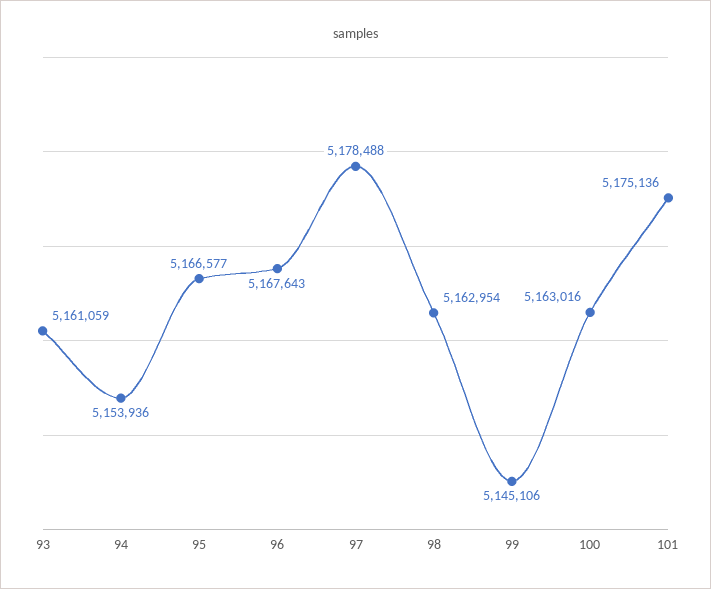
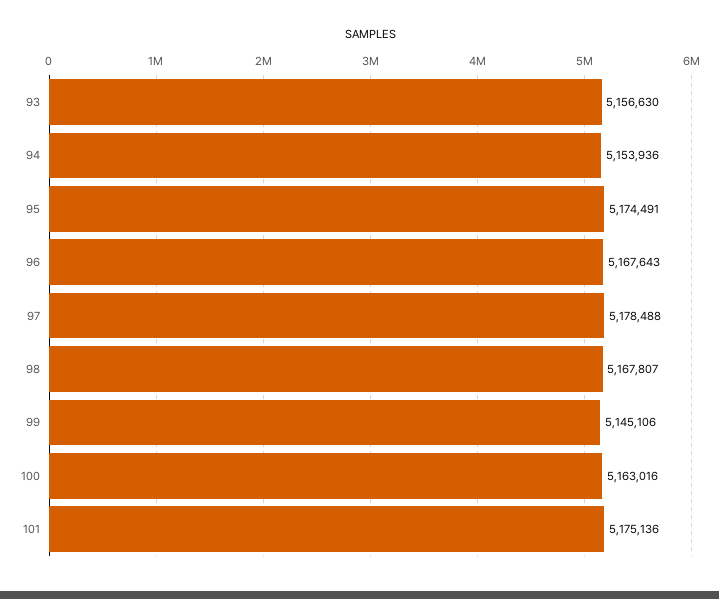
93: 5161059 -> 5156630
95: 5166577 -> 5174491
98: 5162954 -> 5167807

